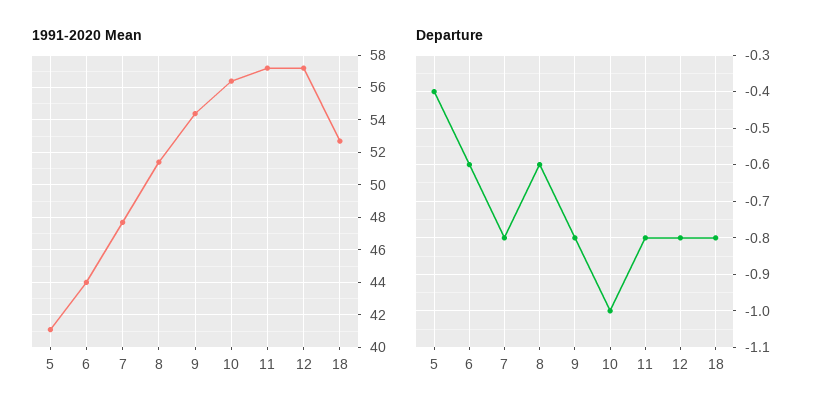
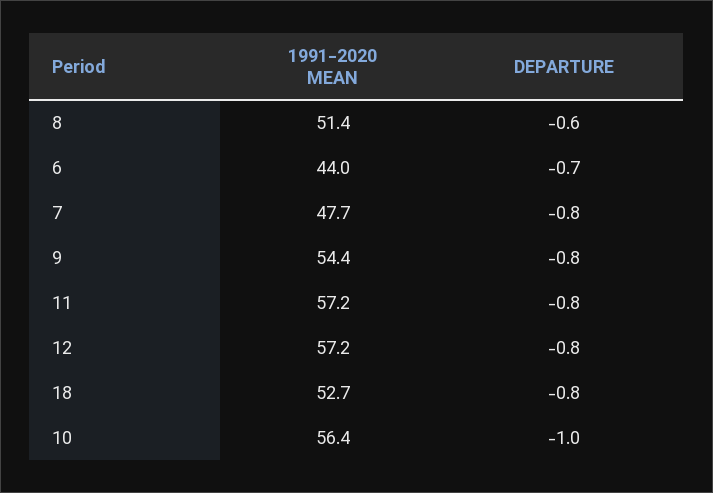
1991-2020 Mean, 5: 41 -> none
Departure, 5: -0.4 -> none
Departure, 6: -0.6 -> -0.7

